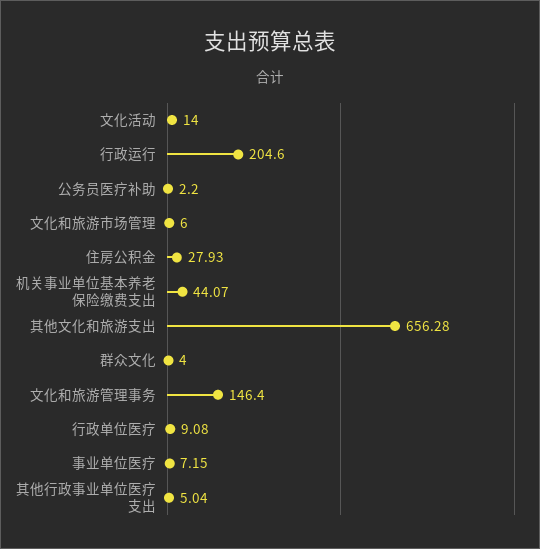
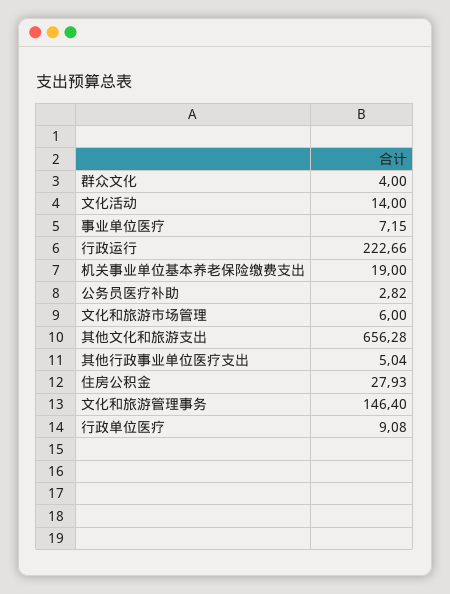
行政运行: 204.6 -> 222.66
公务员医疗补助: 2.2 -> 2.82
机关事业单位基本养老保险缴费支出: 44.07 -> 19

